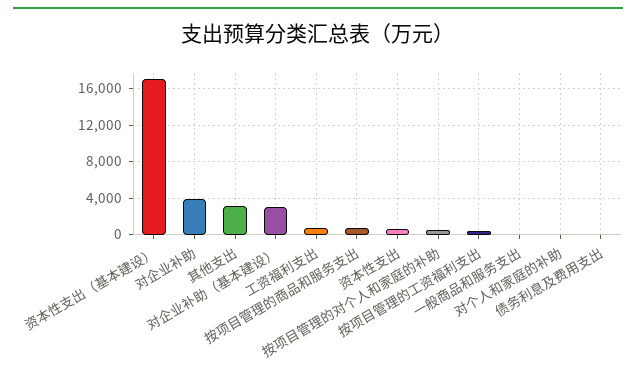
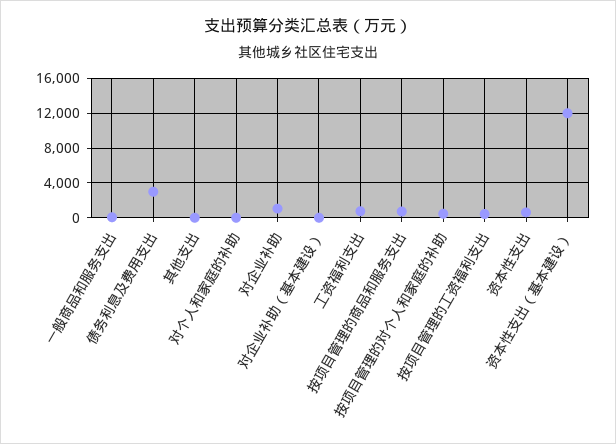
资本性支出（基本建设）: 17000 -> 12000
对企业补助: 4000 -> 1000
其他支出: 3000 -> 0
对企业补助（基本建设）: 3000 -> 0
债务利息及费用支出: 0 -> 3000

